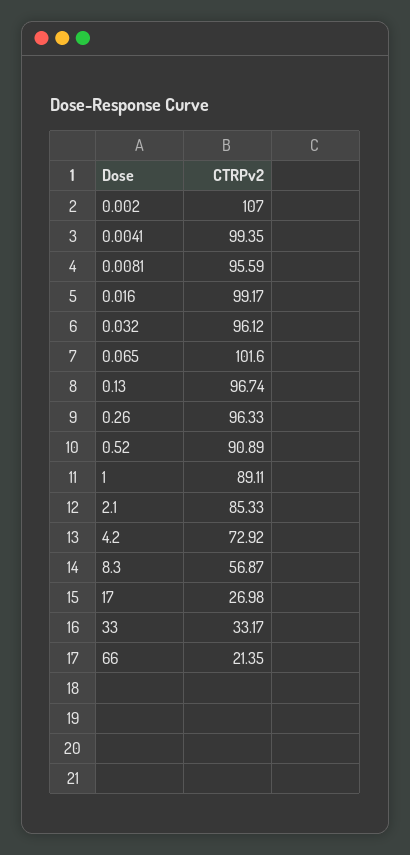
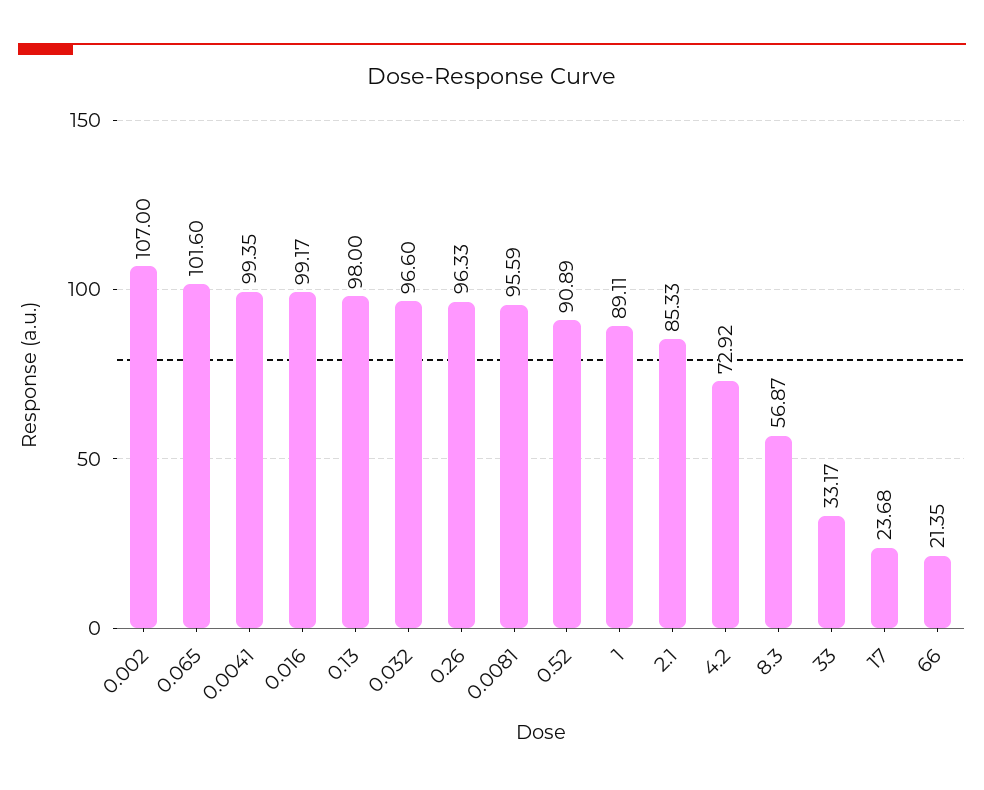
0.032: 96.12 -> 96.6
0.13: 96.74 -> 98
17: 26.98 -> 23.68

